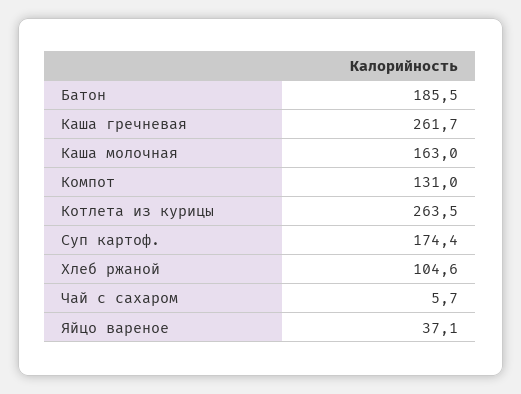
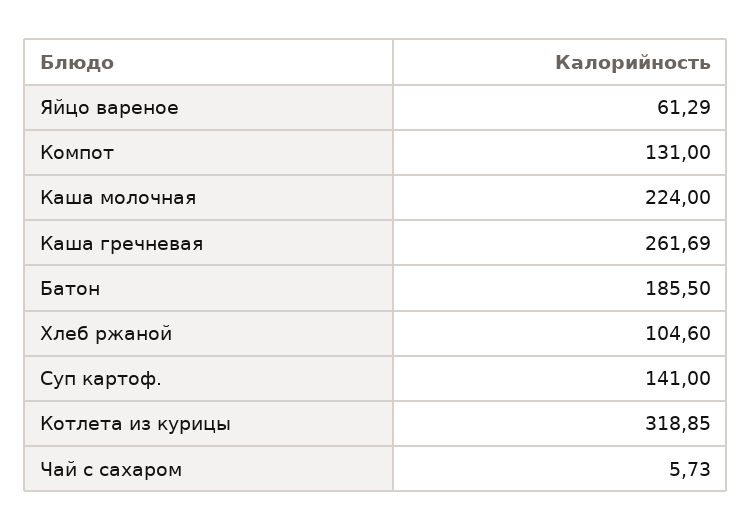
Каша молочная: 163 -> 224
Котлета из курицы: 263.5 -> 318.85
Суп картоф.: 174.4 -> 141
Яйцо вареное: 37.1 -> 61.29

